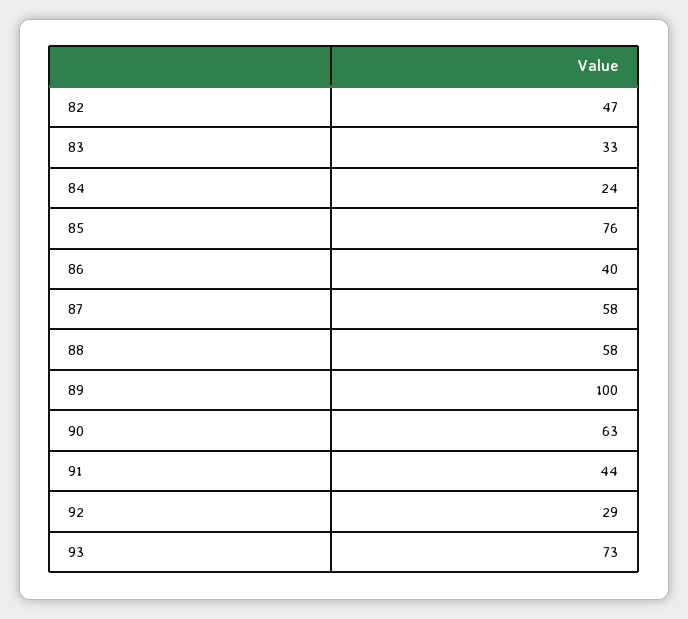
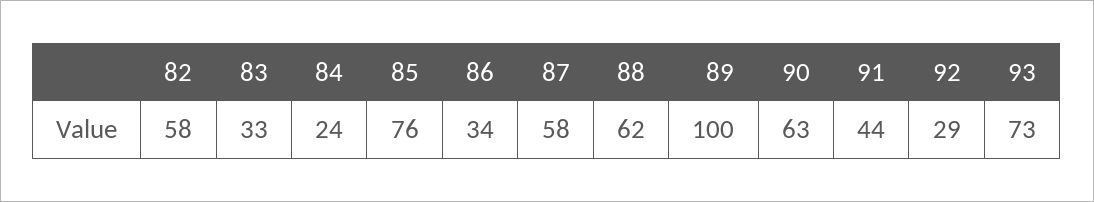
82: 47 -> 58
86: 40 -> 34
88: 58 -> 62

